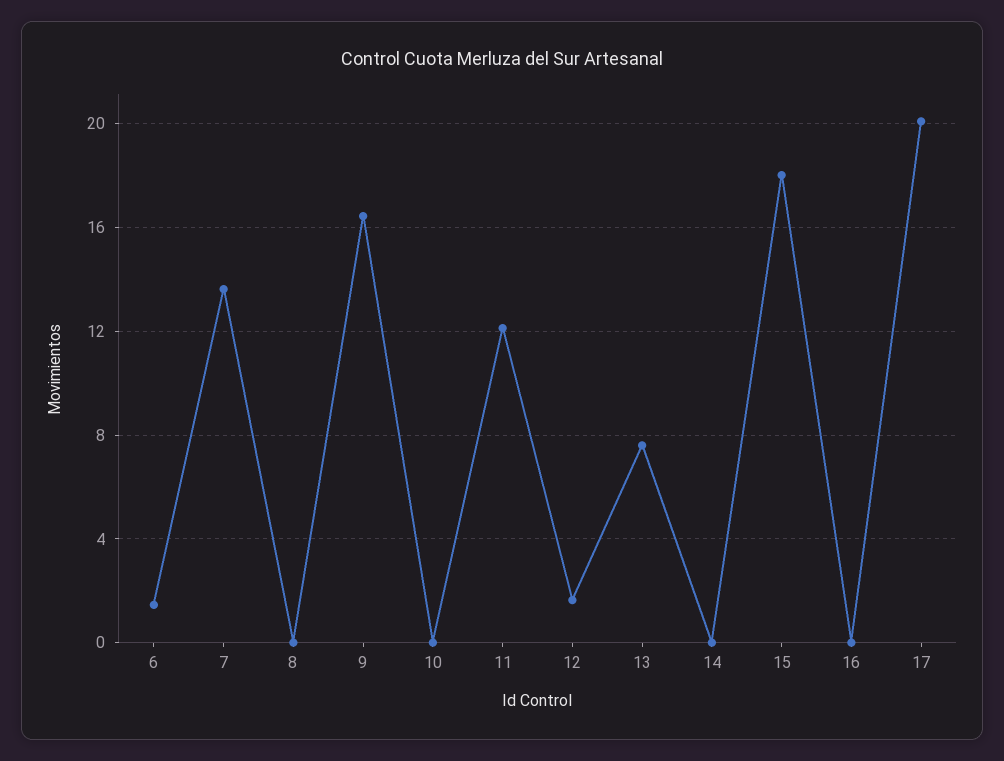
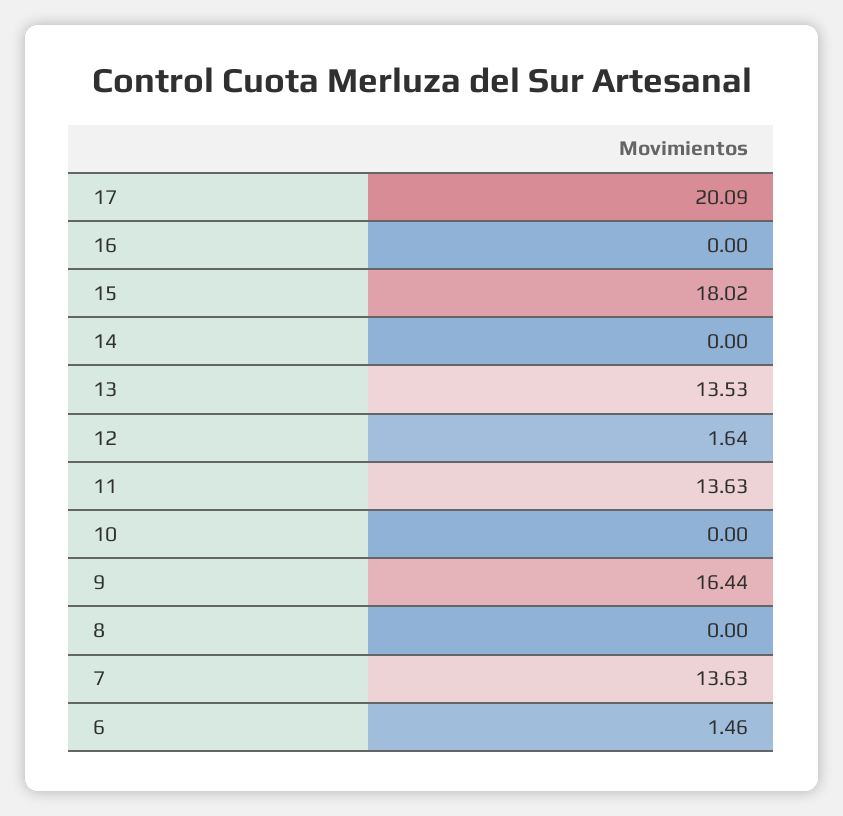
11: 12 -> 13.63
13: 7.5 -> 13.53

